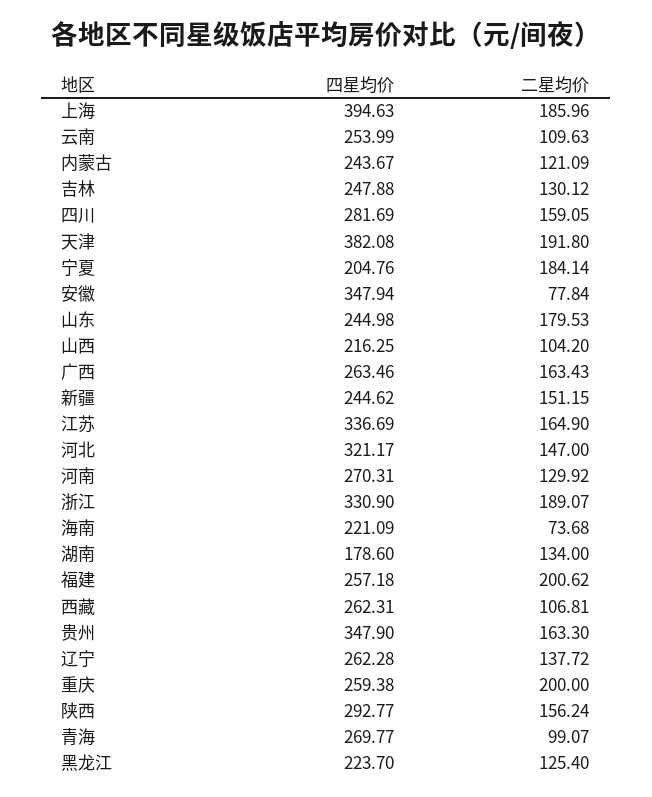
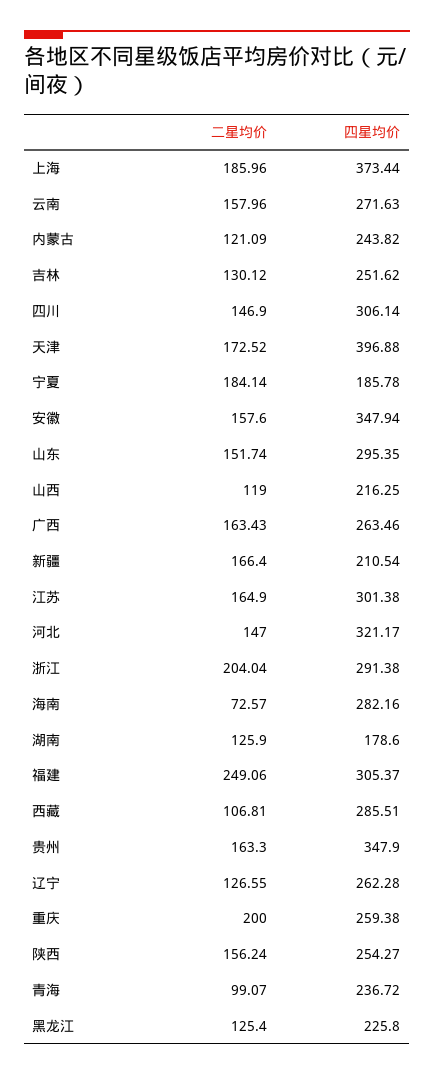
四星均价, 上海: 394.63 -> 373.44
四星均价, 云南: 253.99 -> 271.63
二星均价, 云南: 109.63 -> 157.96
四星均价, 内蒙古: 243.67 -> 243.82
四星均价, 吉林: 247.88 -> 251.62
四星均价, 四川: 281.69 -> 306.14
二星均价, 四川: 159.05 -> 146.9
四星均价, 天津: 382.08 -> 396.88
二星均价, 天津: 191.8 -> 172.52
四星均价, 宁夏: 204.76 -> 185.78
二星均价, 安徽: 77.84 -> 157.6
四星均价, 山东: 244.98 -> 295.35
二星均价, 山东: 179.53 -> 151.74
二星均价, 山西: 104.2 -> 119
四星均价, 新疆: 244.62 -> 210.54
二星均价, 新疆: 151.15 -> 166.4
四星均价, 江苏: 336.69 -> 301.38
四星均价, 河南: 270.31 -> none
二星均价, 河南: 129.92 -> none
四星均价, 浙江: 330.9 -> 291.38
二星均价, 浙江: 189.07 -> 204.04
四星均价, 海南: 221.09 -> 282.16
二星均价, 海南: 73.68 -> 72.57
二星均价, 湖南: 134 -> 125.9
四星均价, 福建: 257.18 -> 305.37
二星均价, 福建: 200.62 -> 249.06
四星均价, 西藏: 262.31 -> 285.51
二星均价, 辽宁: 137.72 -> 126.55
四星均价, 陕西: 292.77 -> 254.27
四星均价, 青海: 269.77 -> 236.72
四星均价, 黑龙江: 223.7 -> 225.8

